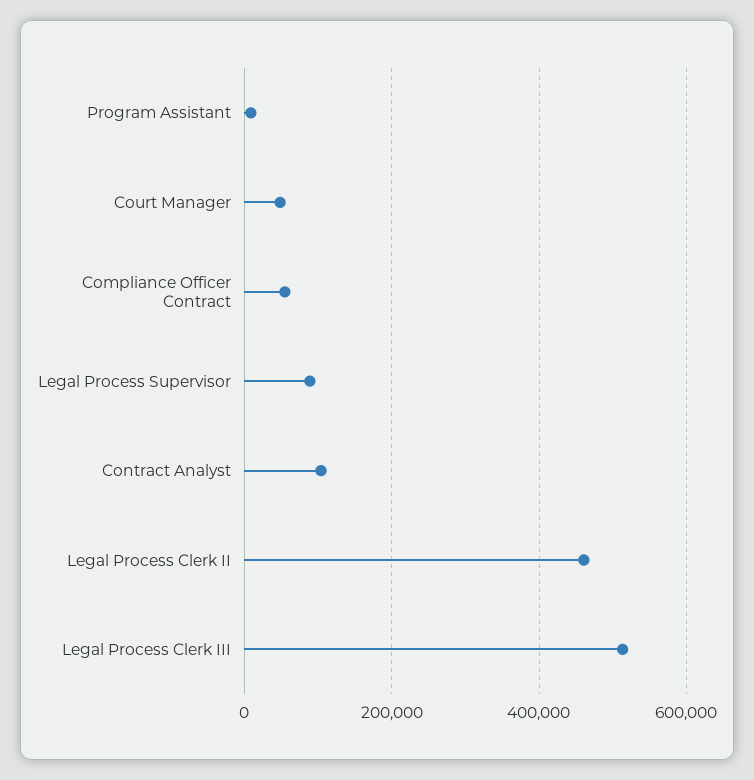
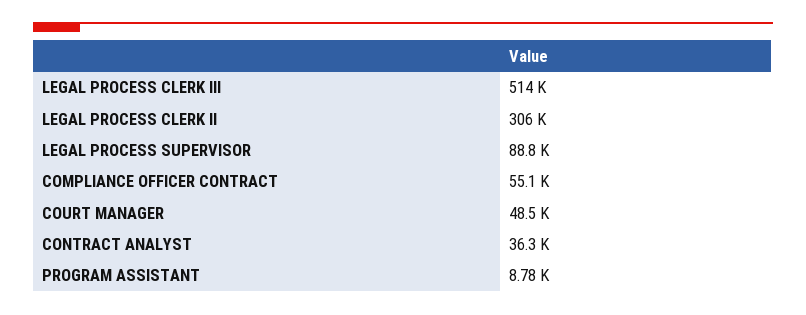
Contract Analyst: 100000 -> 36300
Legal Process Clerk II: 460000 -> 306000

